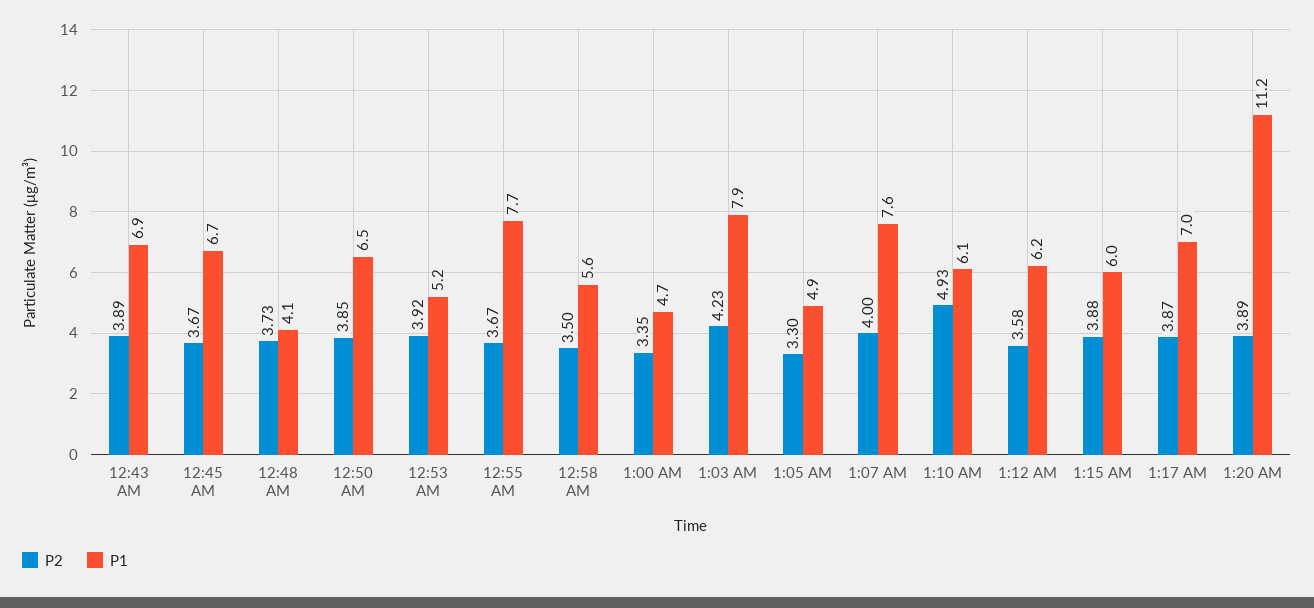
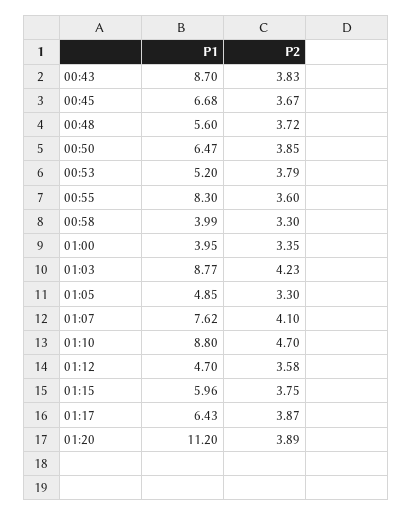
P2, 12:43 AM: 3.89 -> 3.83
P1, 12:43 AM: 6.9 -> 8.7
P2, 12:48 AM: 3.73 -> 3.72
P1, 12:48 AM: 4.1 -> 5.6
P2, 12:53 AM: 3.92 -> 3.79
P2, 12:55 AM: 3.67 -> 3.6
P1, 12:55 AM: 7.7 -> 8.3
P2, 12:58 AM: 3.5 -> 3.3
P1, 12:58 AM: 5.6 -> 3.99
P1, 1:00 AM: 4.7 -> 3.95
P1, 1:03 AM: 7.9 -> 8.77
P2, 1:07 AM: 4 -> 4.1
P2, 1:10 AM: 4.93 -> 4.7
P1, 1:10 AM: 6.1 -> 8.8
P1, 1:12 AM: 6.2 -> 4.7
P2, 1:15 AM: 3.88 -> 3.75
P1, 1:17 AM: 7 -> 6.43

